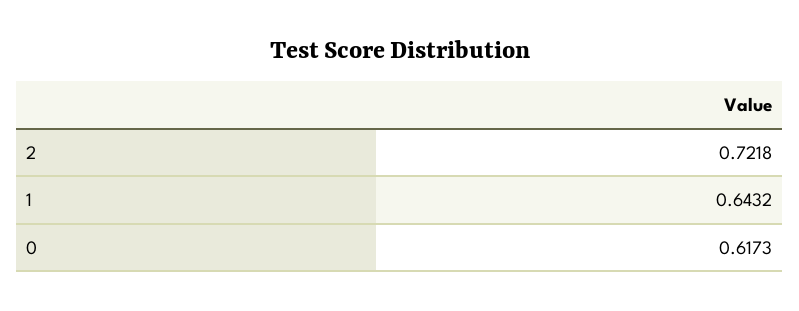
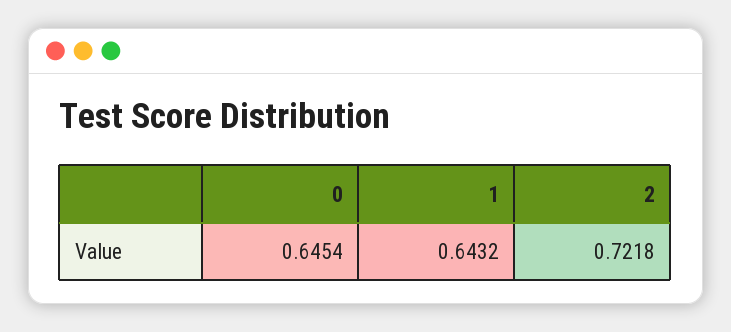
0: 0.6173 -> 0.6454

